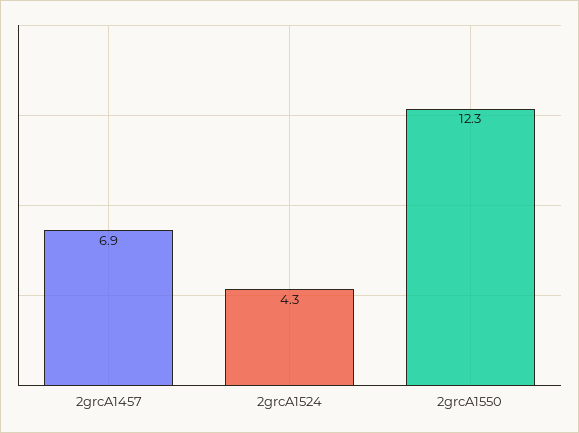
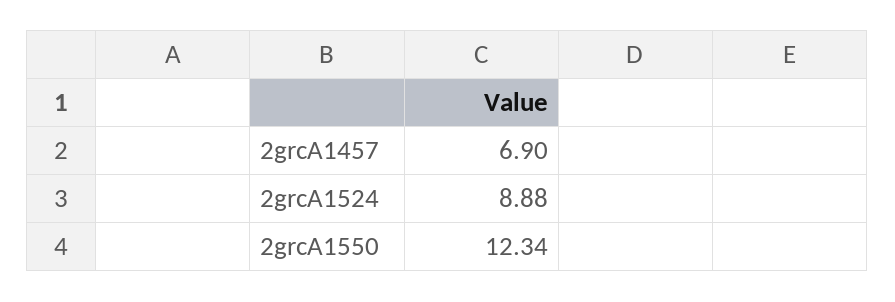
2grcA1524: 4.3 -> 8.88

